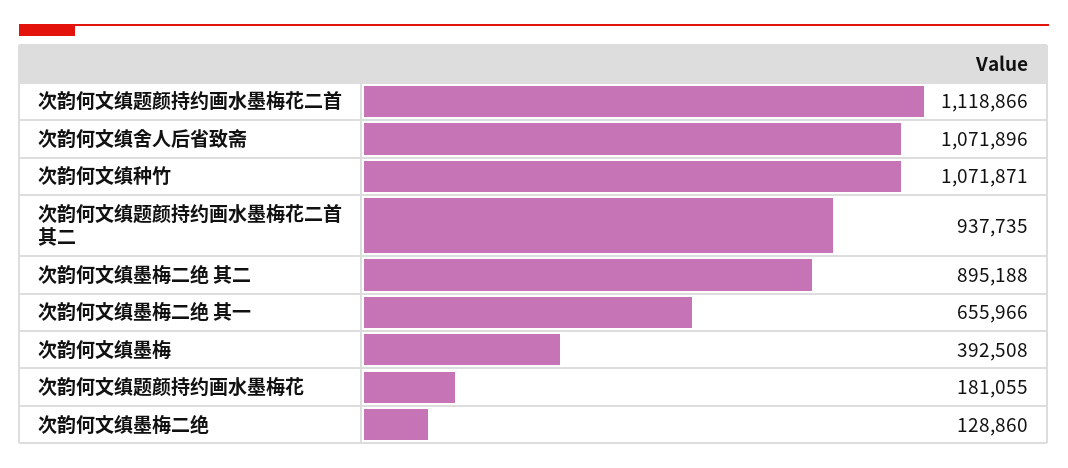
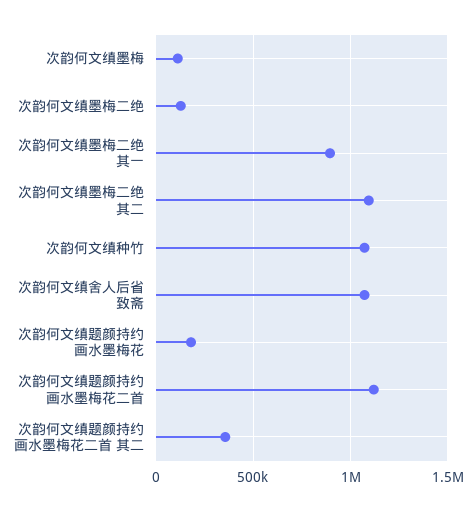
次韵何文缜题颜持约画水墨梅花二首 其二: 937735 -> 350000
次韵何文缜墨梅二绝 其二: 895188 -> 1100000
次韵何文缜墨梅二绝 其一: 655966 -> 900000
次韵何文缜墨梅: 392508 -> 100000

